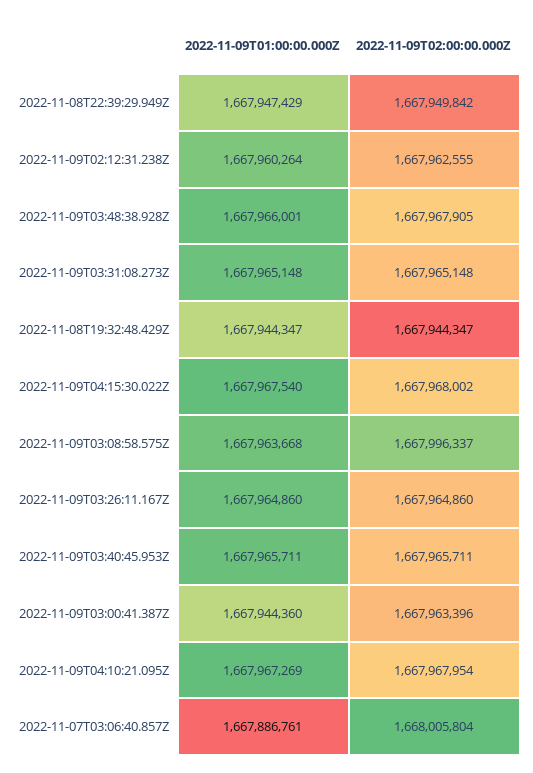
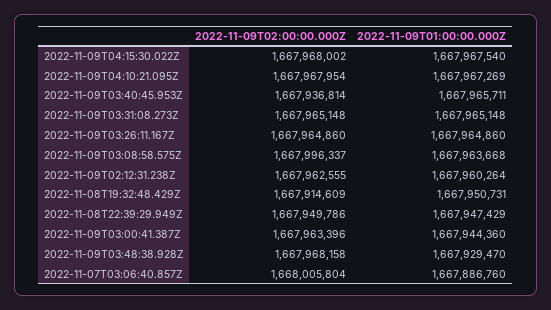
2022-11-09T02:00:00.000Z, 2022-11-08T22:39:29.949Z: 1667949842 -> 1667949786
2022-11-09T01:00:00.000Z, 2022-11-09T03:48:38.928Z: 1667966001 -> 1667929470
2022-11-09T02:00:00.000Z, 2022-11-09T03:48:38.928Z: 1667967905 -> 1667968158
2022-11-09T01:00:00.000Z, 2022-11-08T19:32:48.429Z: 1667944347 -> 1667950731
2022-11-09T02:00:00.000Z, 2022-11-08T19:32:48.429Z: 1667944347 -> 1667914609
2022-11-09T02:00:00.000Z, 2022-11-09T03:40:45.953Z: 1667965711 -> 1667936814
2022-11-09T01:00:00.000Z, 2022-11-07T03:06:40.857Z: 1667886761 -> 1667886760

